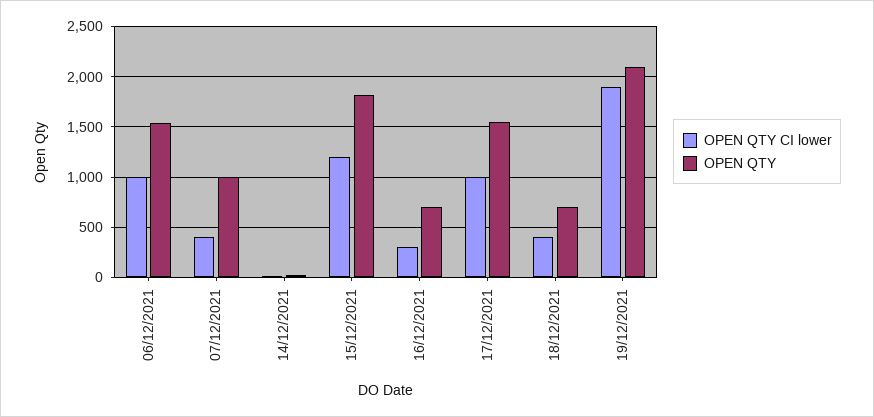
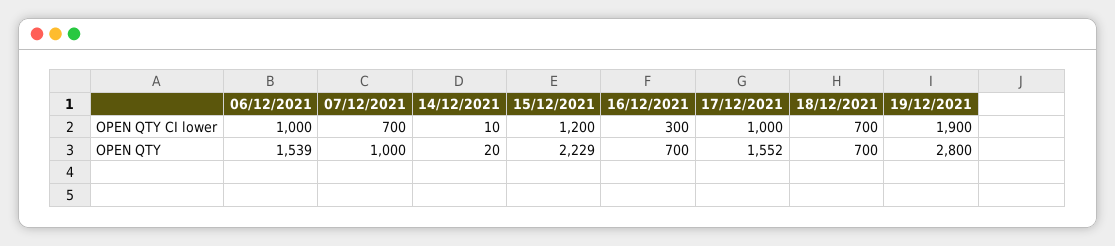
OPEN QTY CI lower, 07/12/2021: 400 -> 700
OPEN QTY, 15/12/2021: 1800 -> 2229
OPEN QTY CI lower, 18/12/2021: 400 -> 700
OPEN QTY, 19/12/2021: 2100 -> 2800

